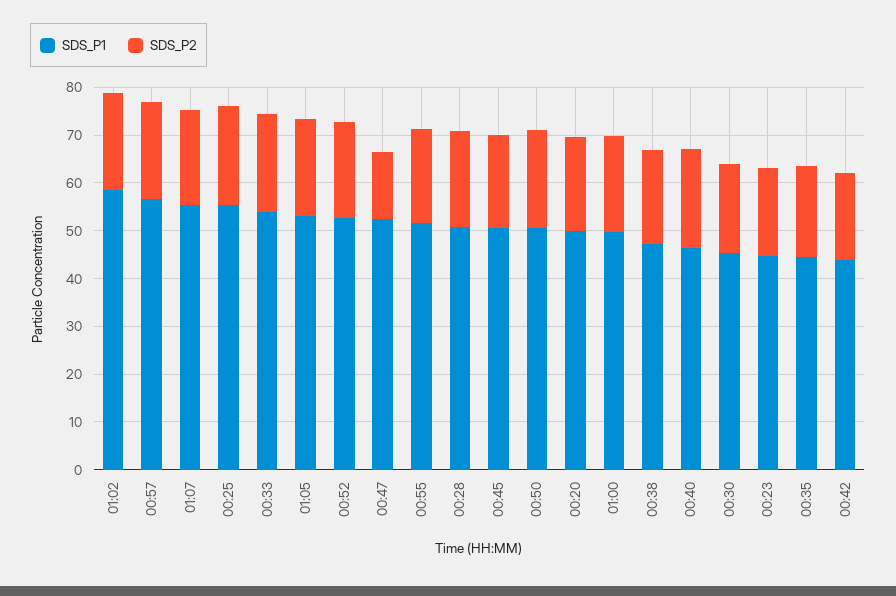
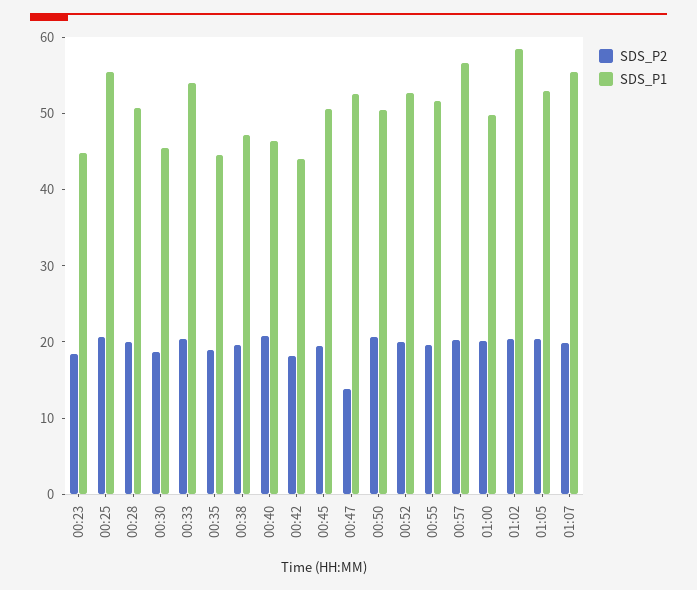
SDS_P1, 00:20: 50 -> none
SDS_P2, 00:20: 20 -> none

